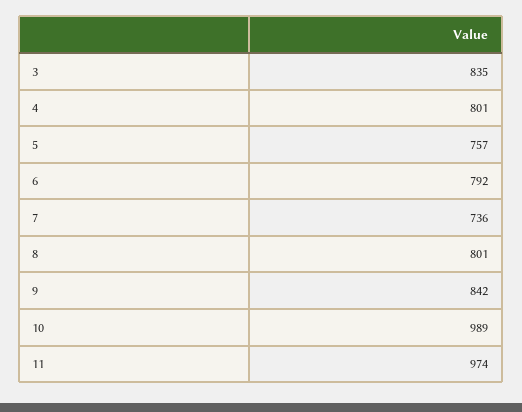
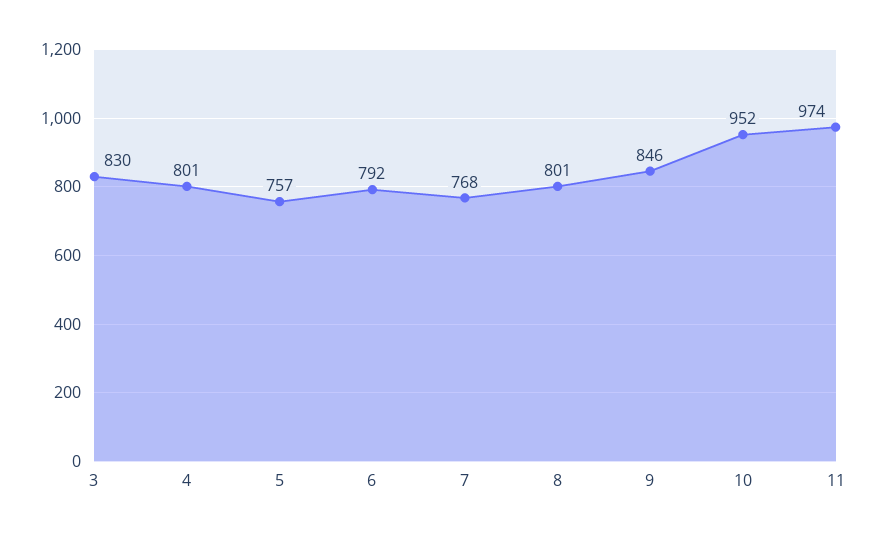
3: 835 -> 830
7: 736 -> 768
9: 842 -> 846
10: 989 -> 952

